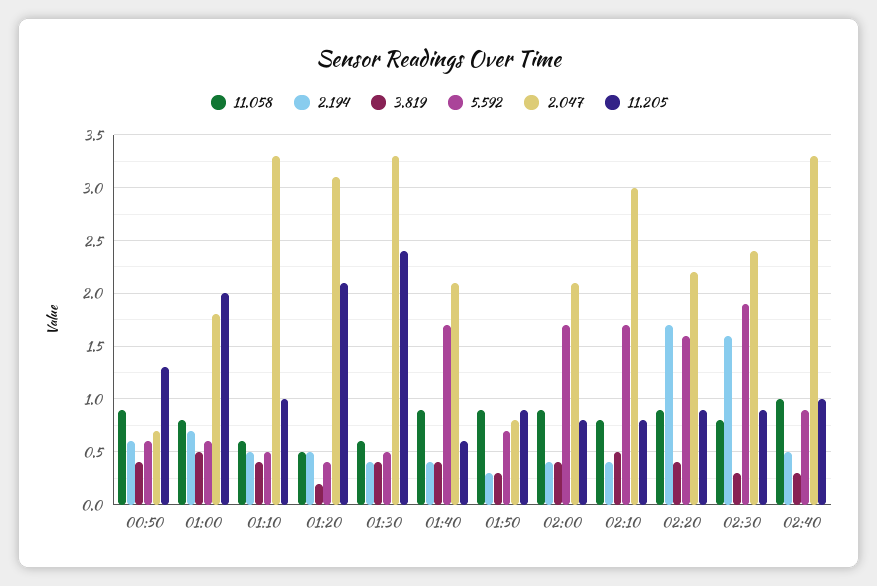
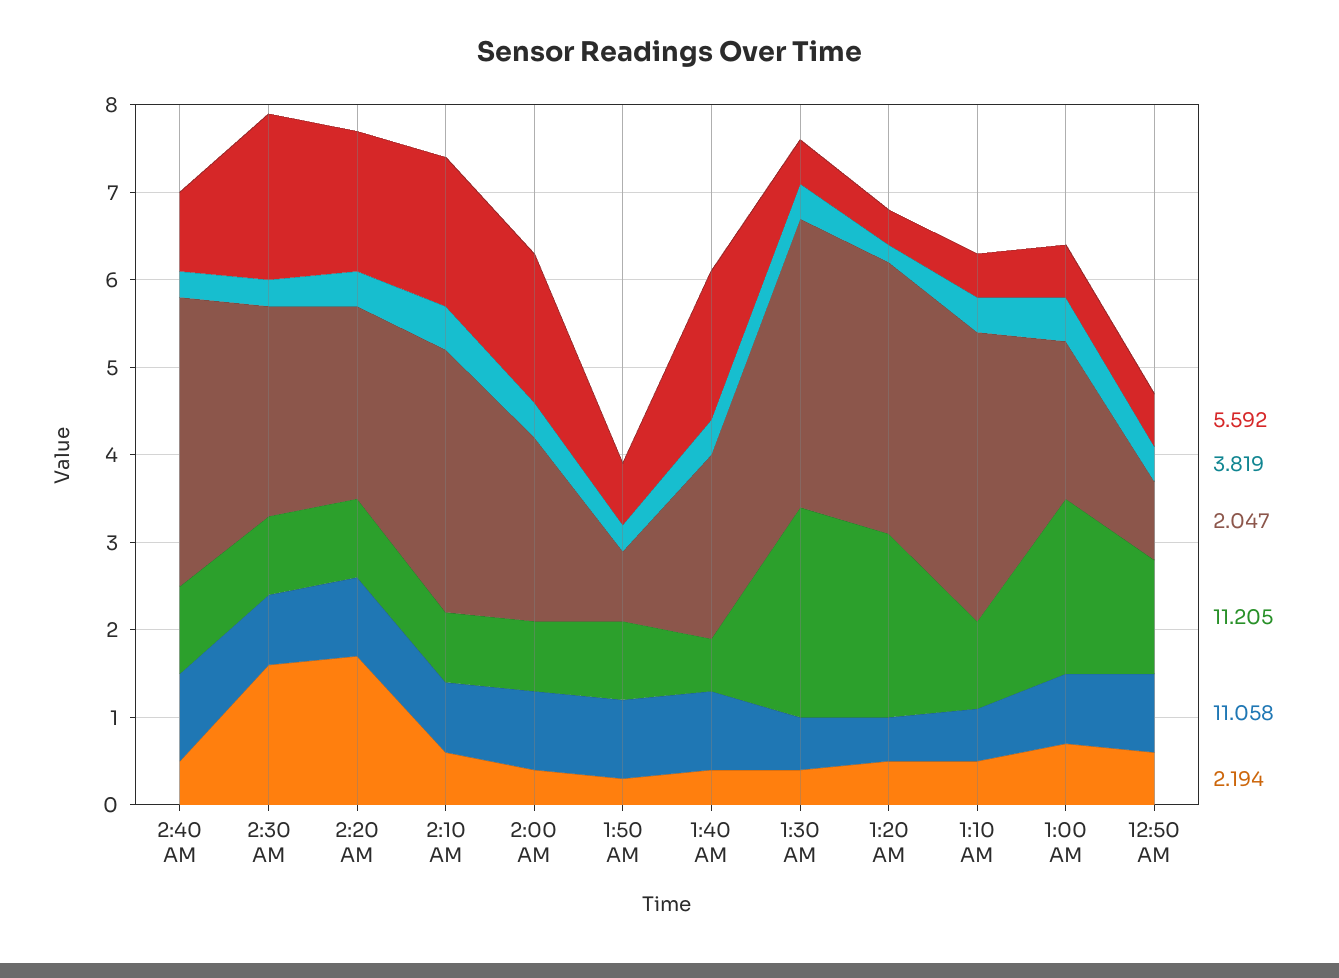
2.047, 00:50: 0.7 -> 0.9
2.194, 02:10: 0.4 -> 0.6

